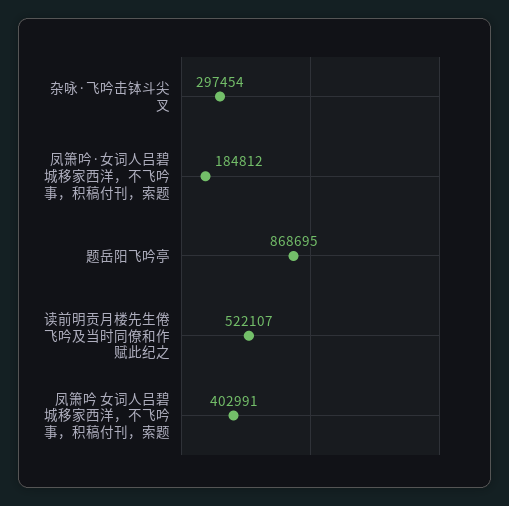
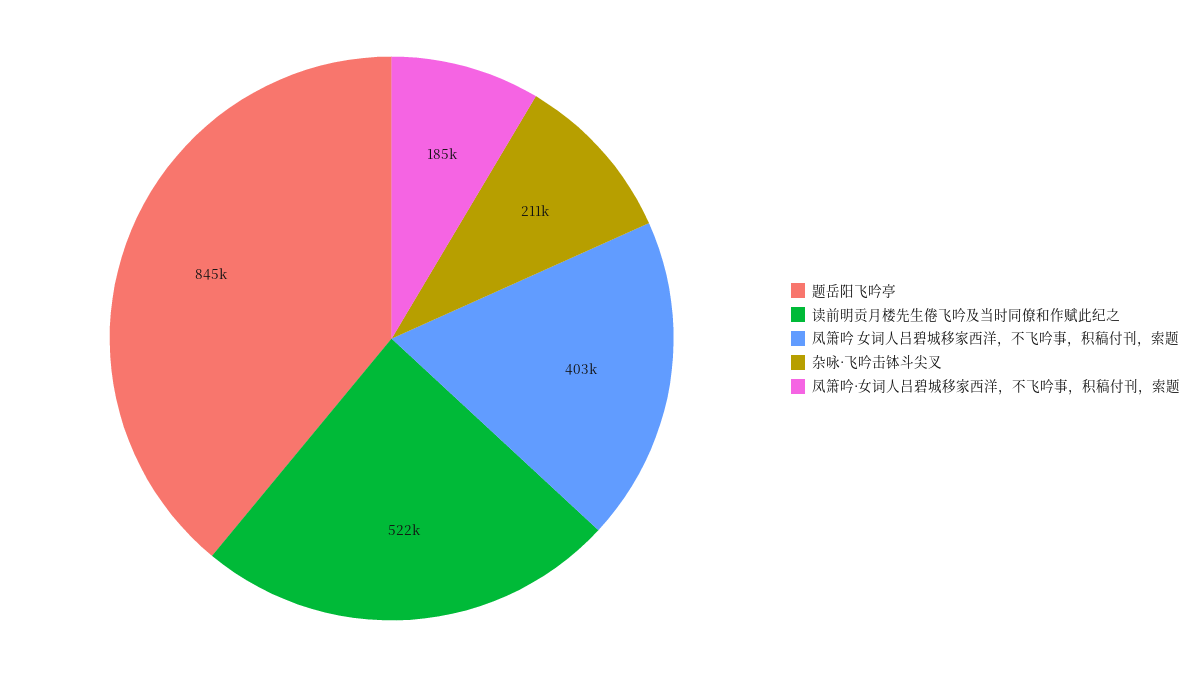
杂咏·飞吟击钵斗尖叉: 297454 -> 211000
题岳阳飞吟亭: 868695 -> 845000

